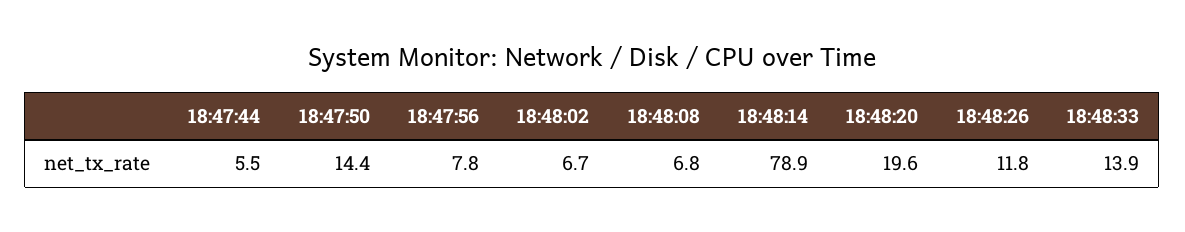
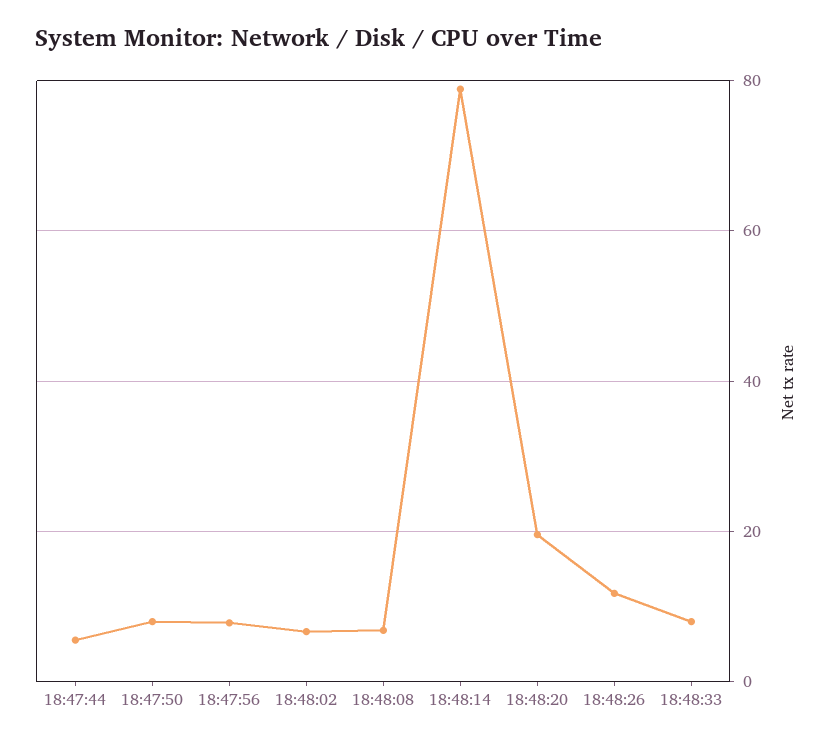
18:47:50: 14.4 -> 8
18:48:33: 13.9 -> 8

